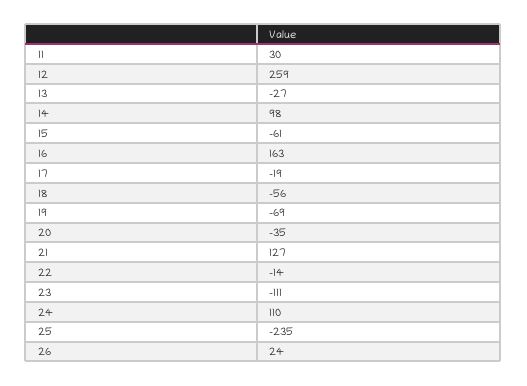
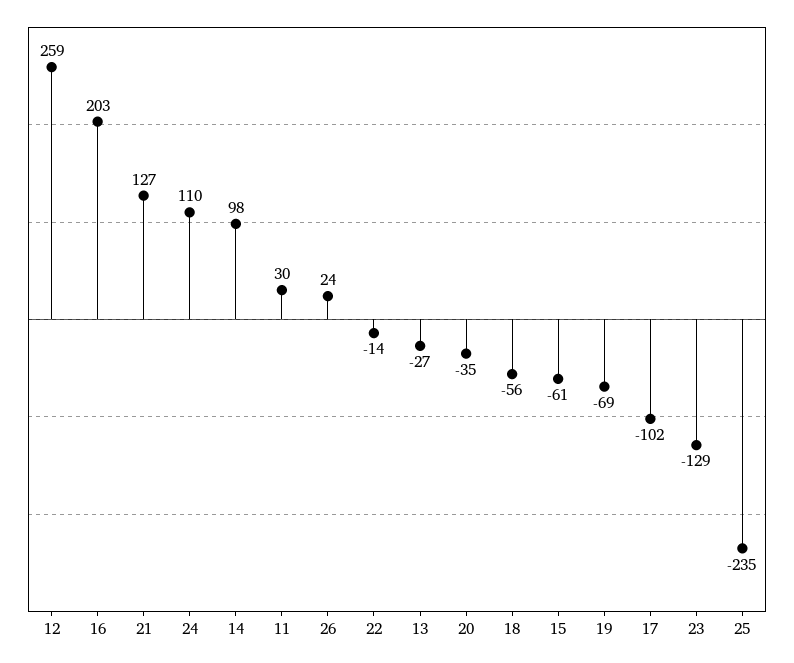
16: 163 -> 203
17: -19 -> -102
23: -111 -> -129

